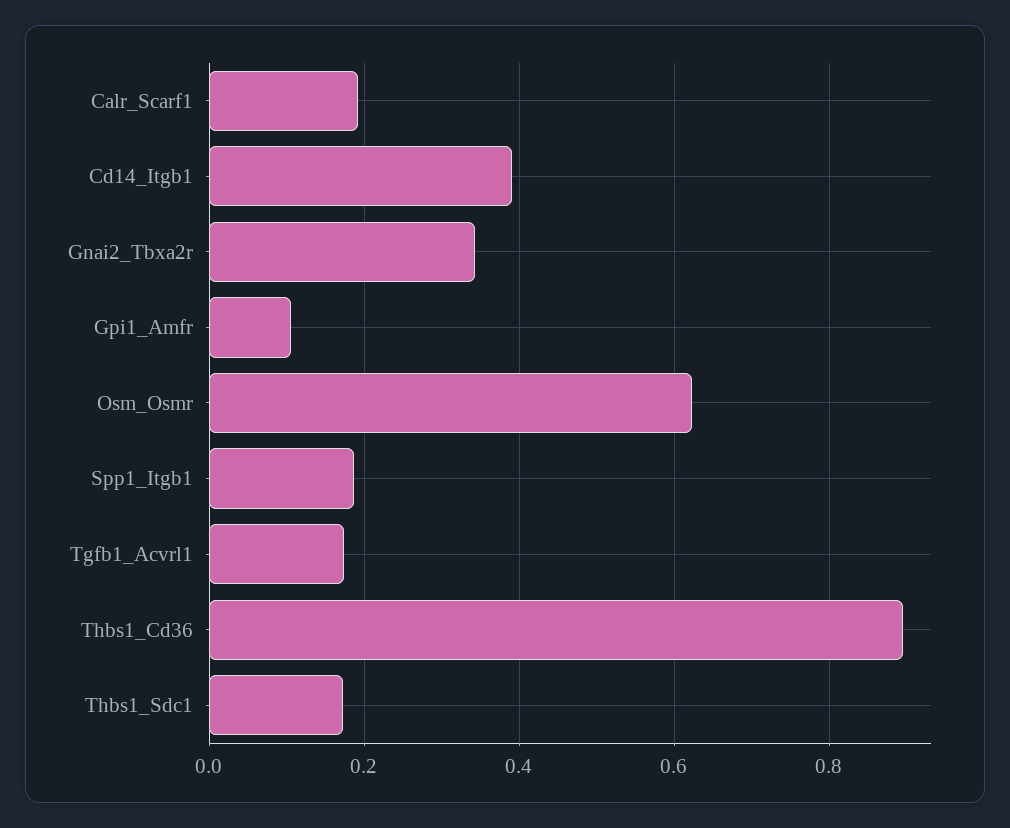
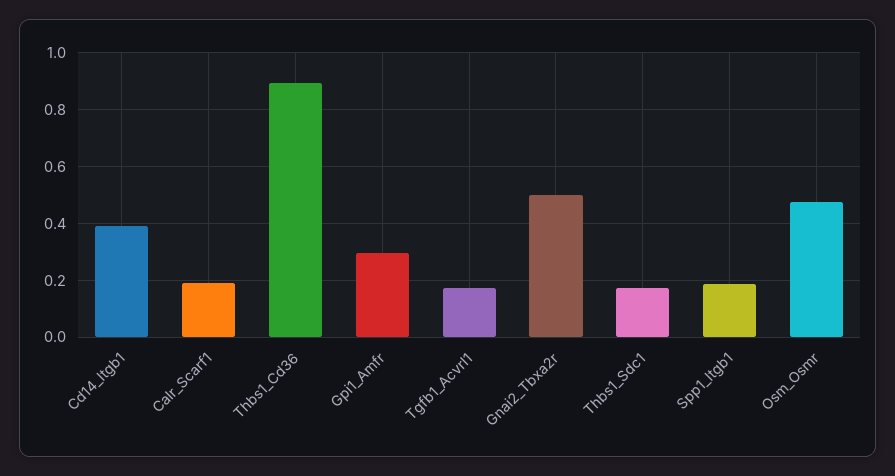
Gnai2_Tbxa2r: 0.34 -> 0.5
Gpi1_Amfr: 0.1 -> 0.3
Osm_Osmr: 0.62 -> 0.475

